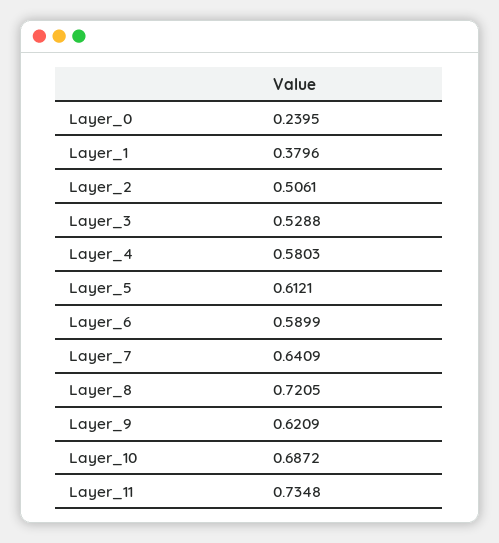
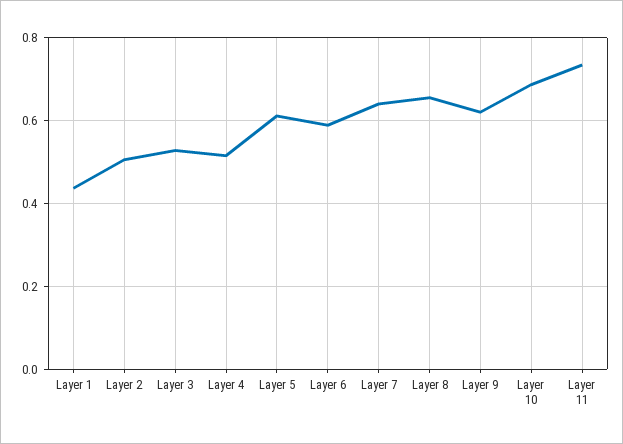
Layer_0: 0.2395 -> none
Layer_1: 0.3796 -> 0.44
Layer_4: 0.5803 -> 0.52
Layer_8: 0.7205 -> 0.66

